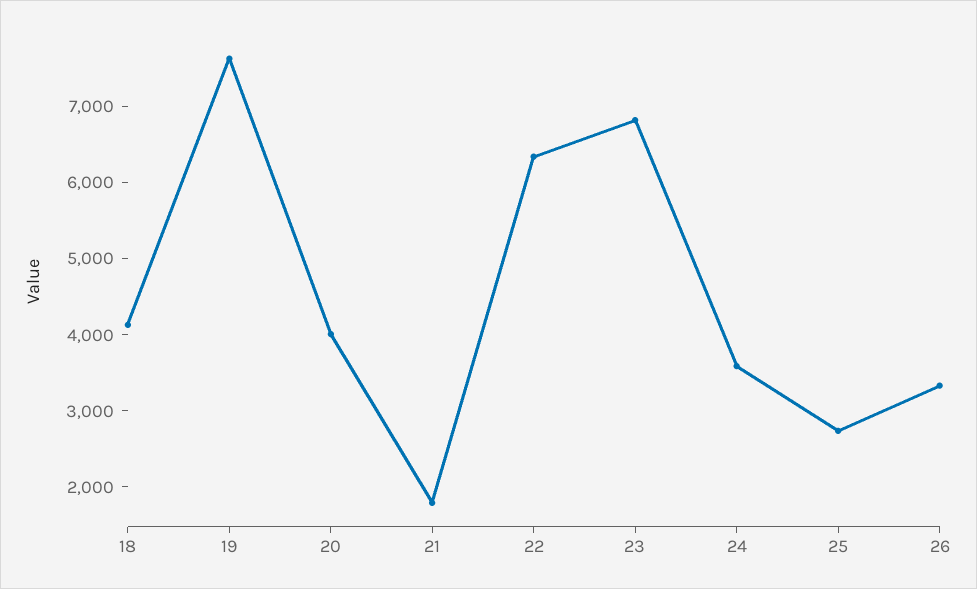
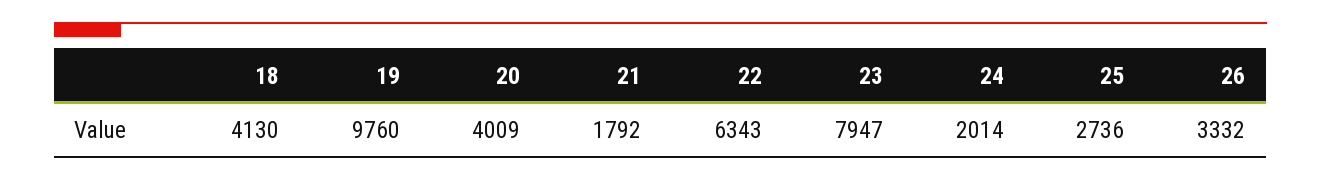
19: 7600 -> 9760
23: 6800 -> 7947
24: 3600 -> 2014

